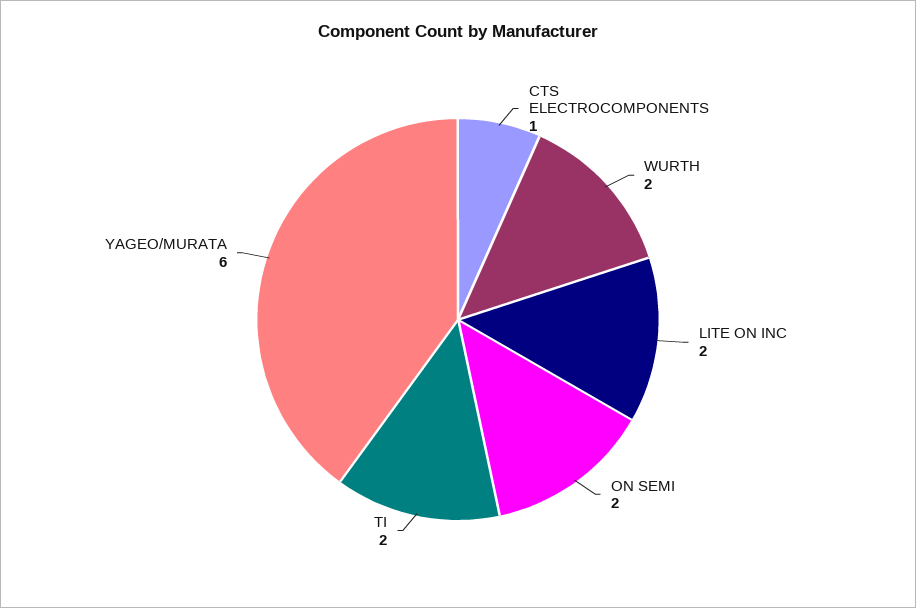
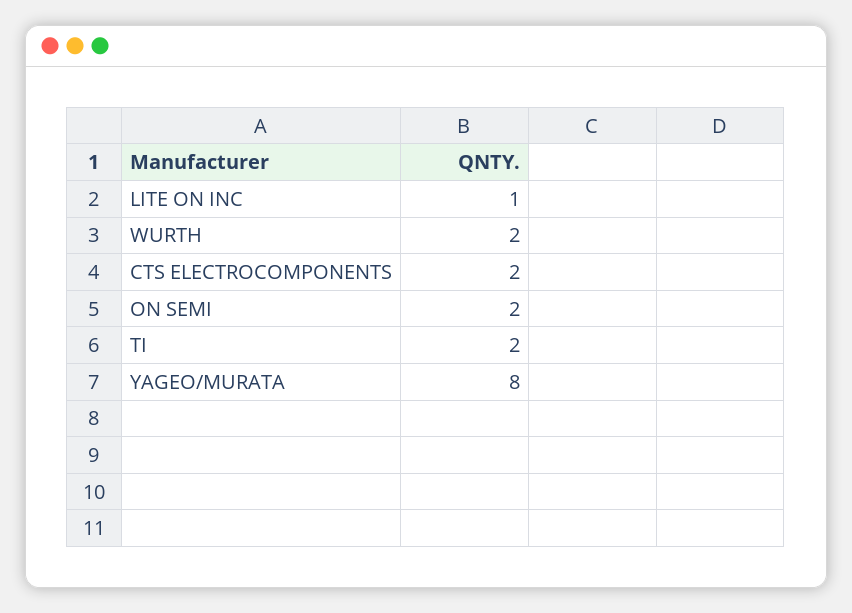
CTS ELECTROCOMPONENTS: 1 -> 2
LITE ON INC: 2 -> 1
YAGEO/MURATA: 6 -> 8

